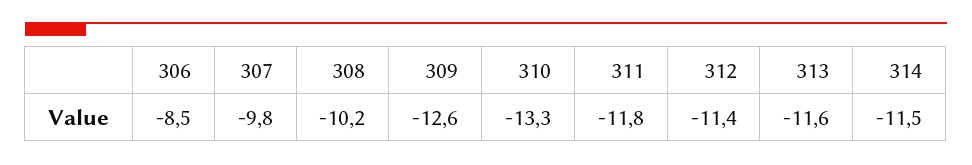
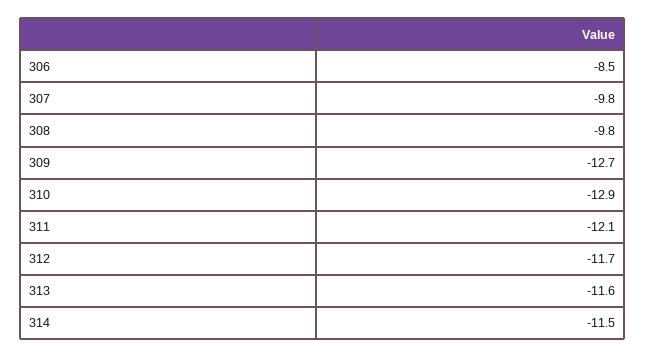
308: -10.2 -> -9.8
309: -12.6 -> -12.7
310: -13.3 -> -12.9
311: -11.8 -> -12.1
312: -11.4 -> -11.7

